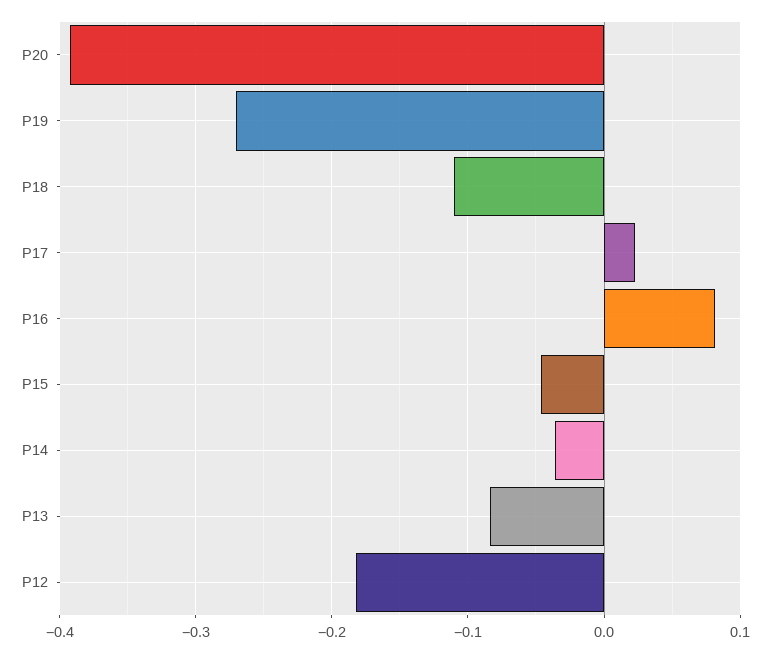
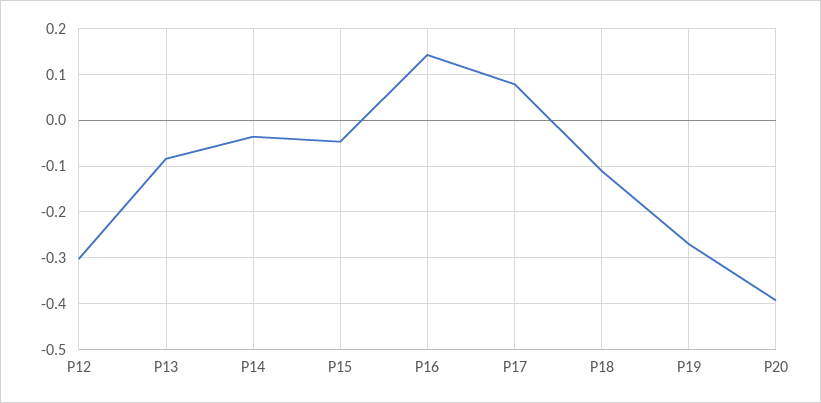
P17: 0.02 -> 0.08
P16: 0.08 -> 0.14
P12: -0.18 -> -0.3

